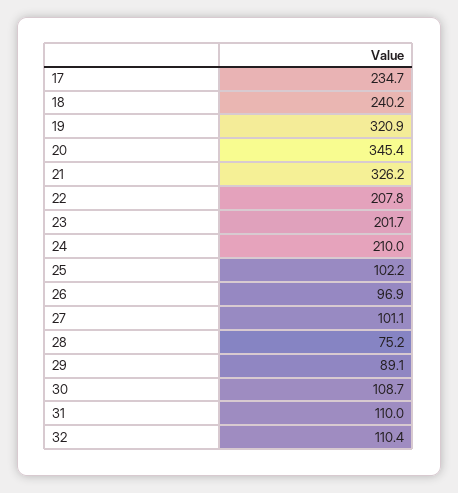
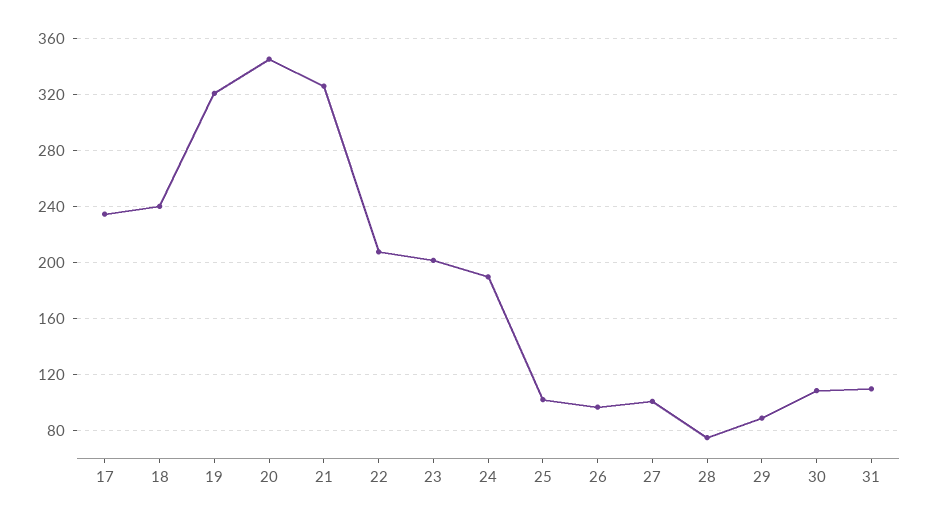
24: 210 -> 190
32: 110.4 -> none

